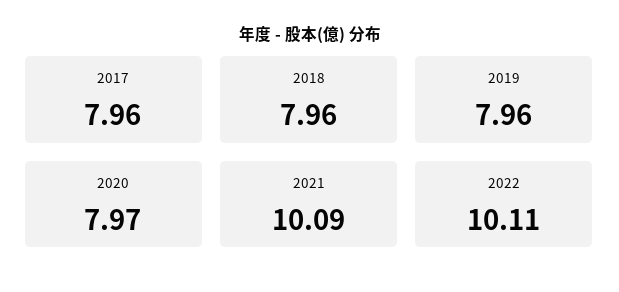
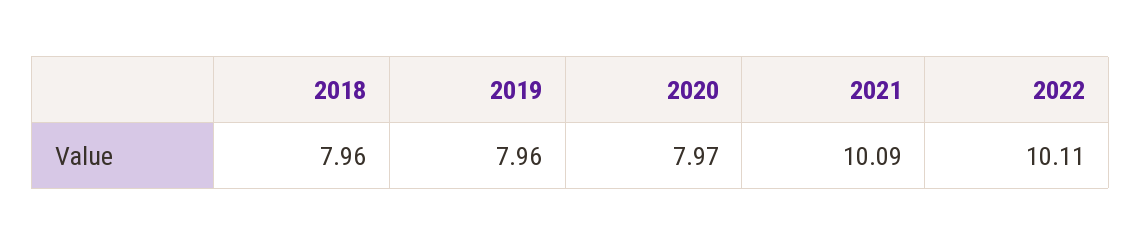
2017: 7.96 -> none

